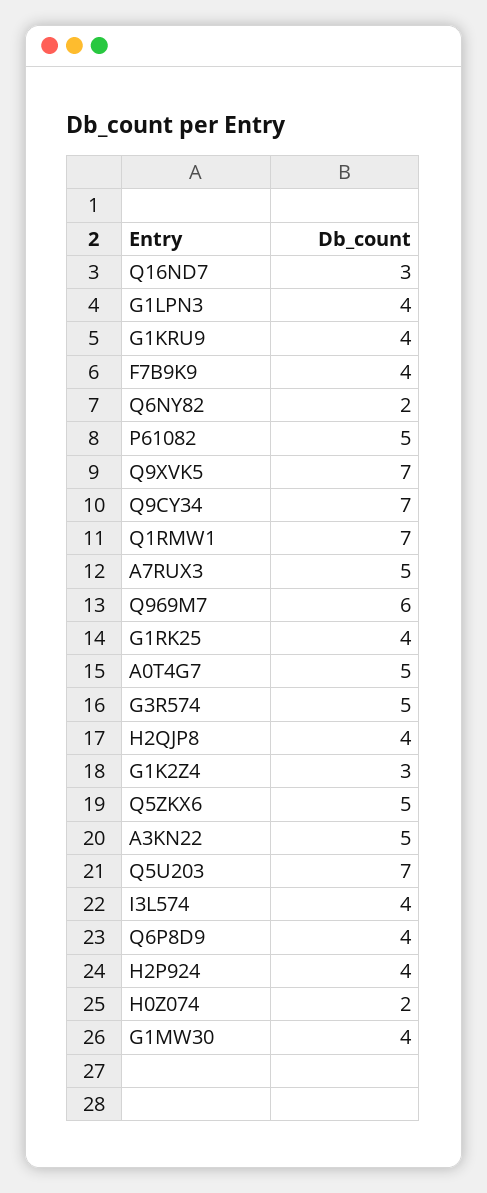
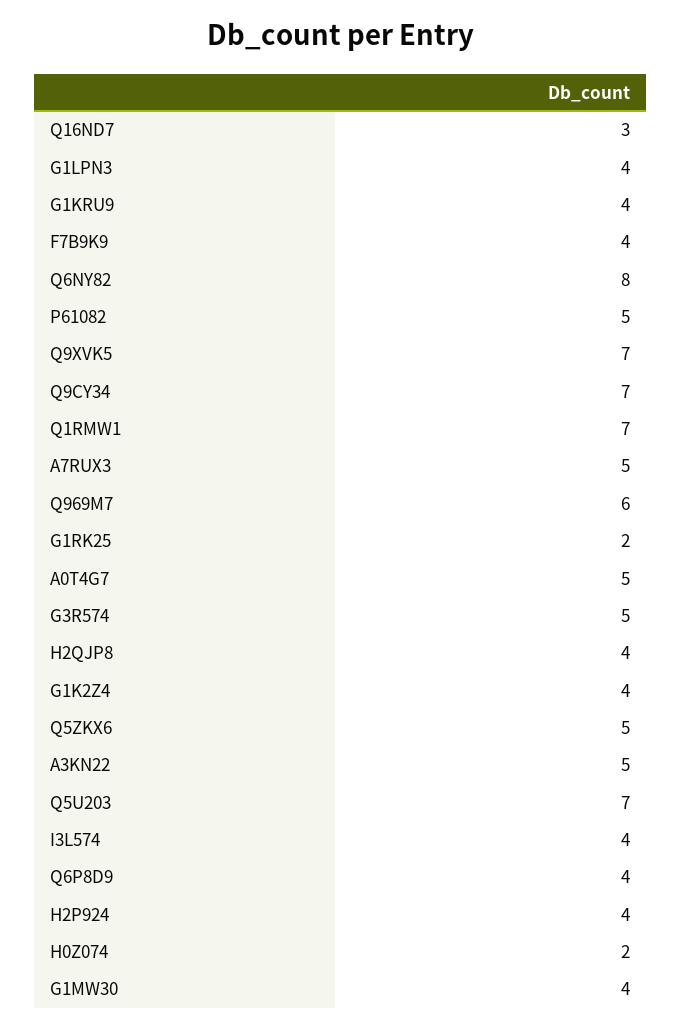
Q6NY82: 2 -> 8
G1RK25: 4 -> 2
G1K2Z4: 3 -> 4

